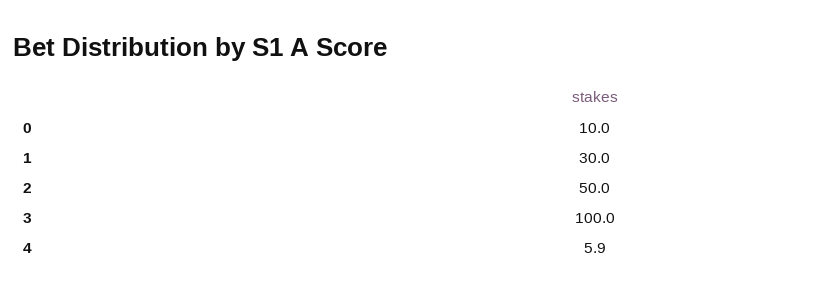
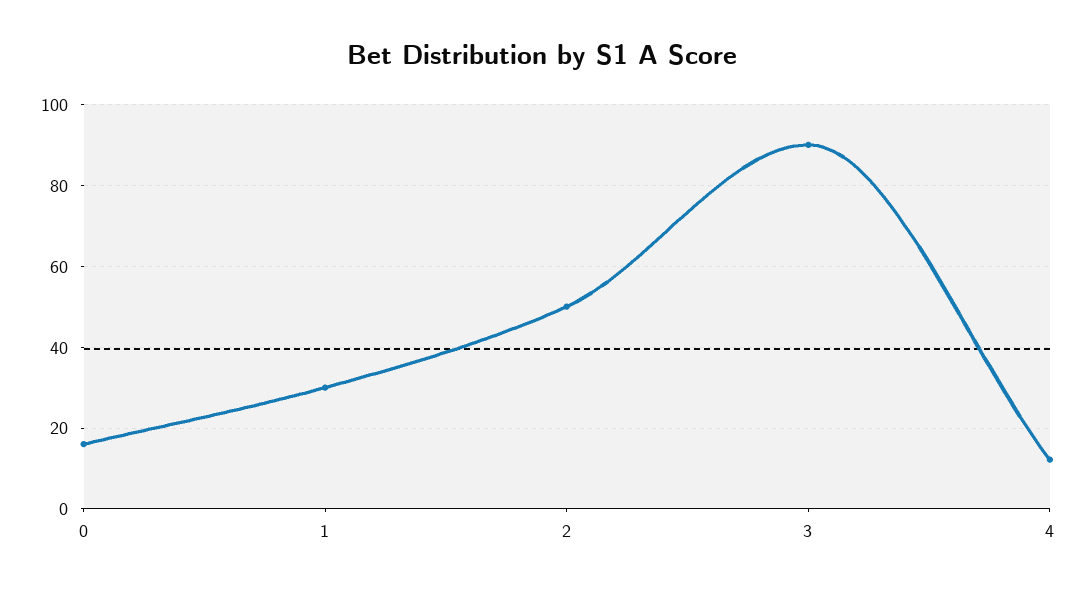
0: 10 -> 16
3: 100 -> 90
4: 5.9 -> 12

